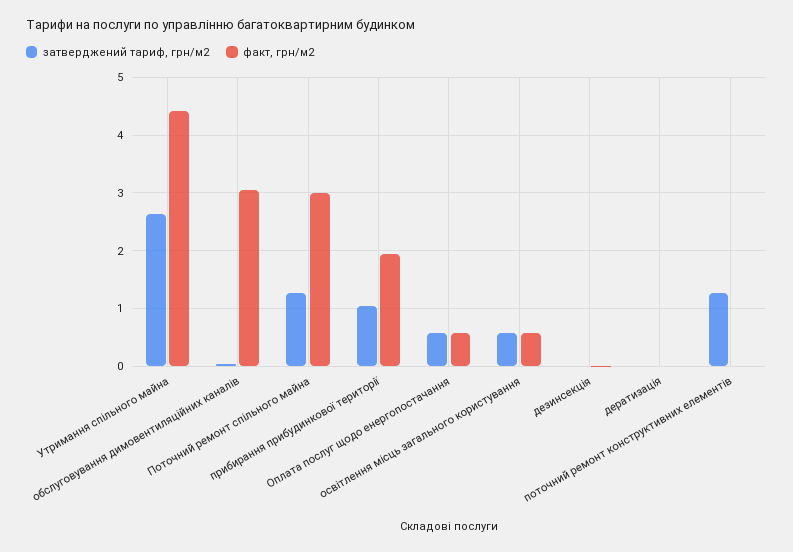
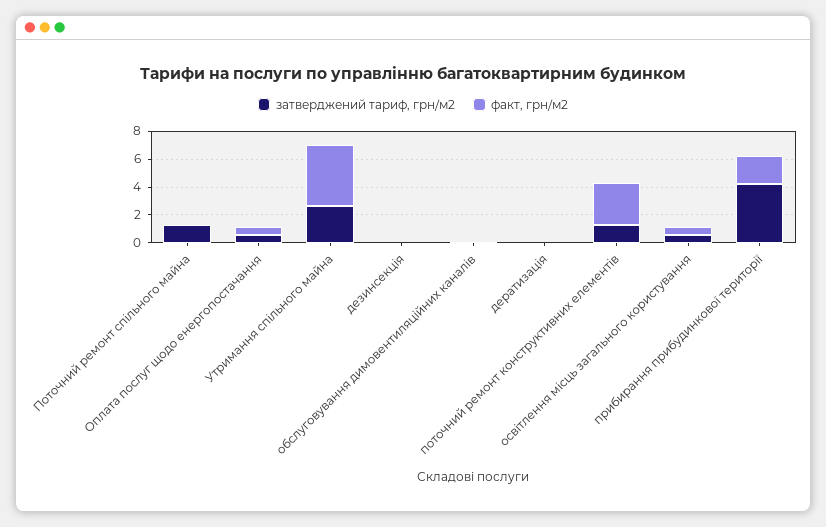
факт, грн/м2, обслуговування димовентиляційних каналів: 3 -> 0
факт, грн/м2, Поточний ремонт спільного майна: 3 -> 0
затверджений тариф, грн/м2, прибирання прибудинкової території: 1 -> 4
факт, грн/м2, поточний ремонт конструктивних елементів: 0 -> 3

